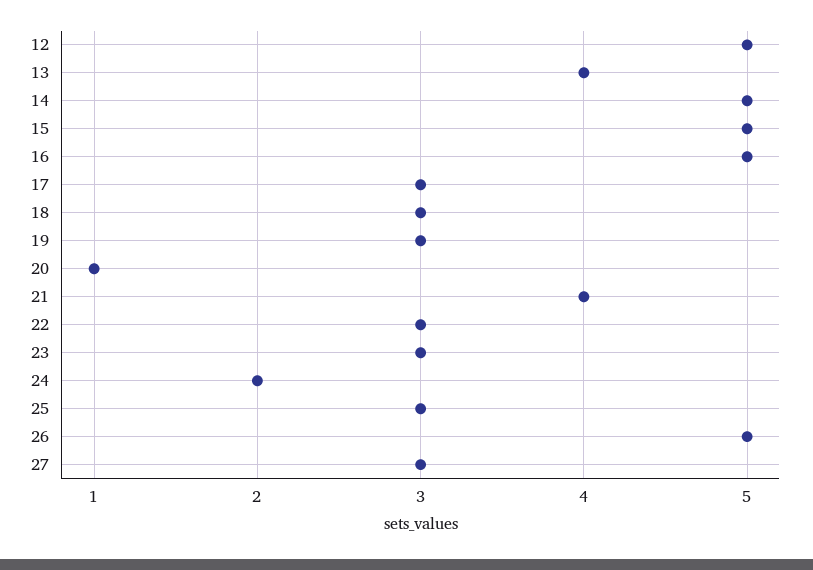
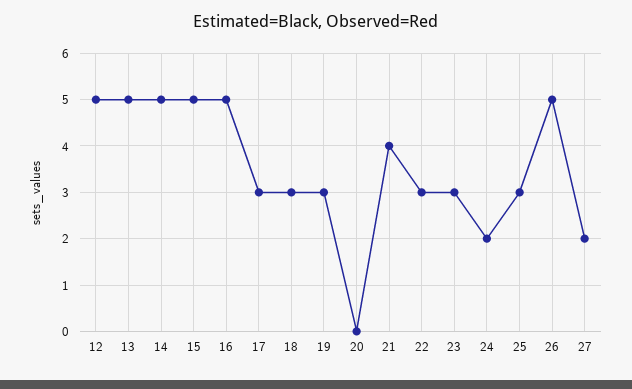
13: 4 -> 5
20: 1 -> 0
27: 3 -> 2

